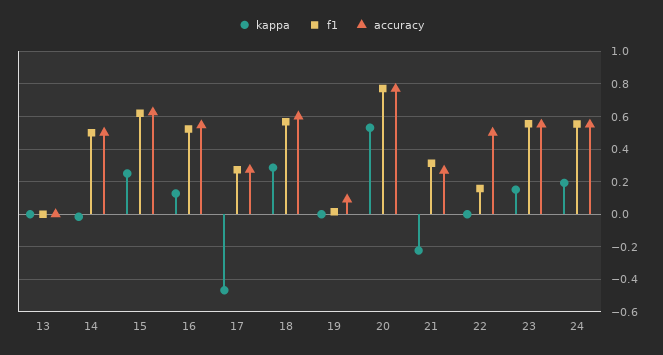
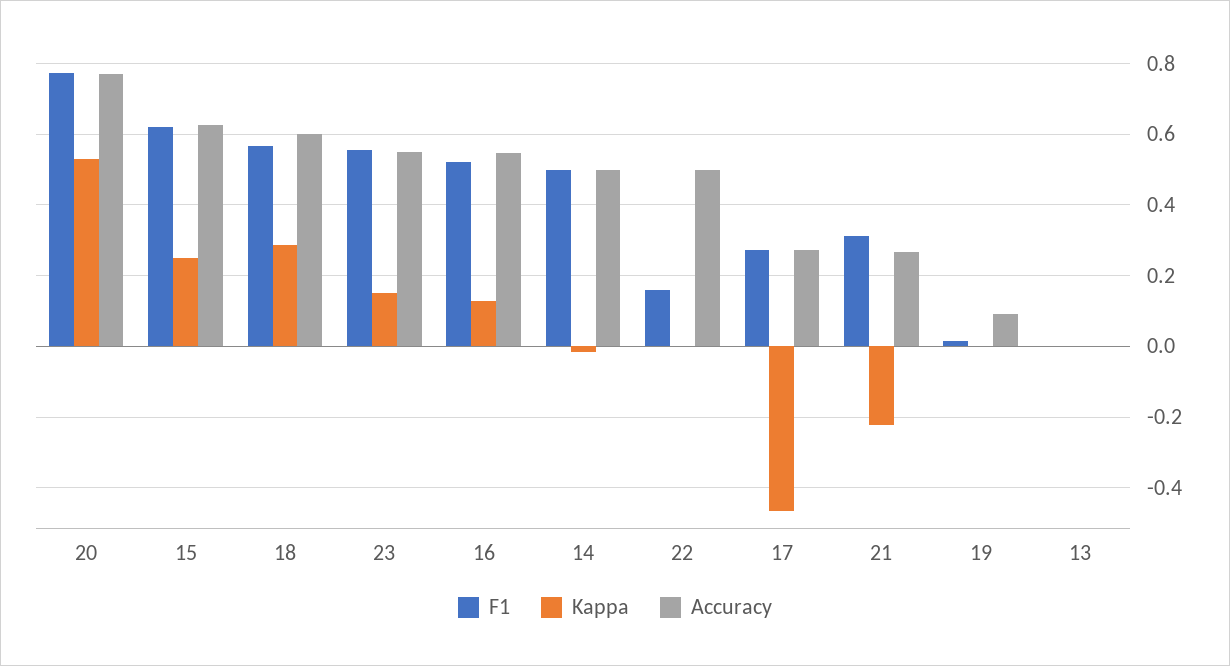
kappa, 24: 0.2 -> none
f1, 24: 0.55 -> none
accuracy, 24: 0.55 -> none

